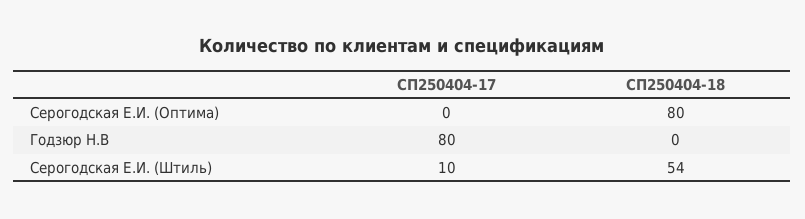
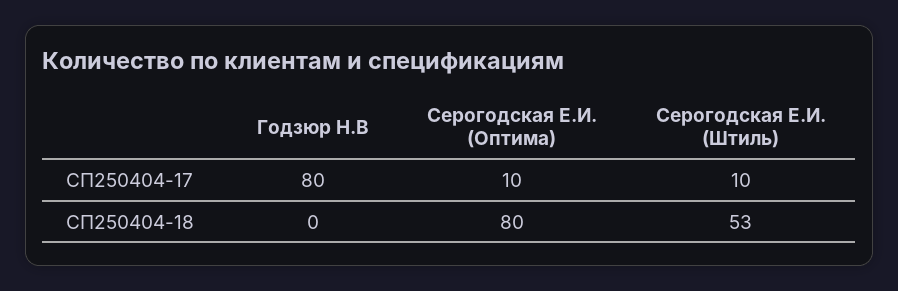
СП250404-17, Серогодская Е.И. (Оптима): 0 -> 10
СП250404-18, Серогодская Е.И. (Штиль): 54 -> 53

